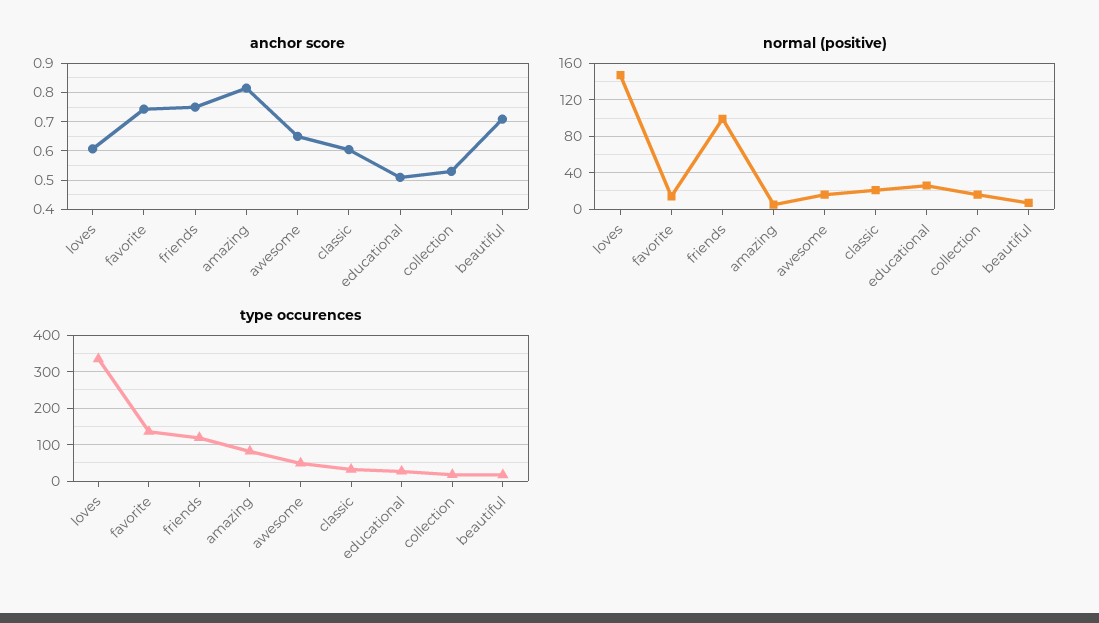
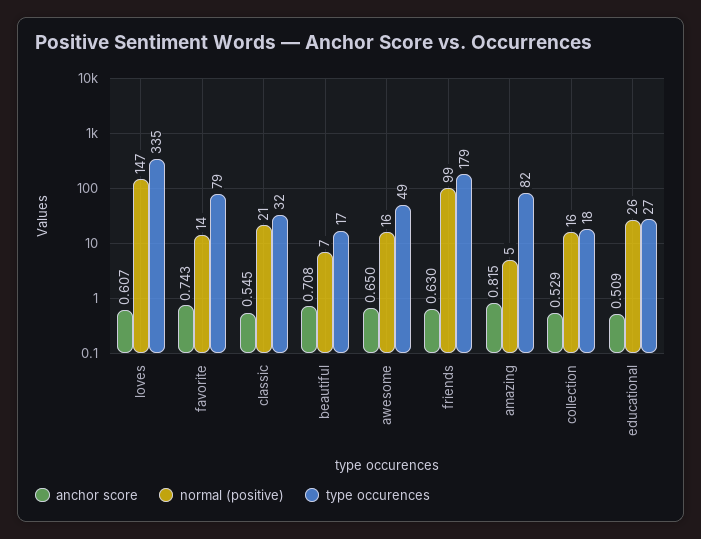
anchor score, friends: 0.75 -> 0.63
anchor score, classic: 0.6 -> 0.545
type occurences, favorite: 140 -> 79
type occurences, friends: 120 -> 179

